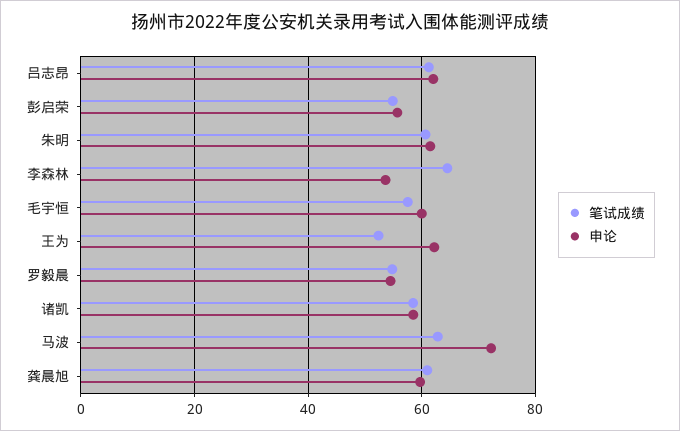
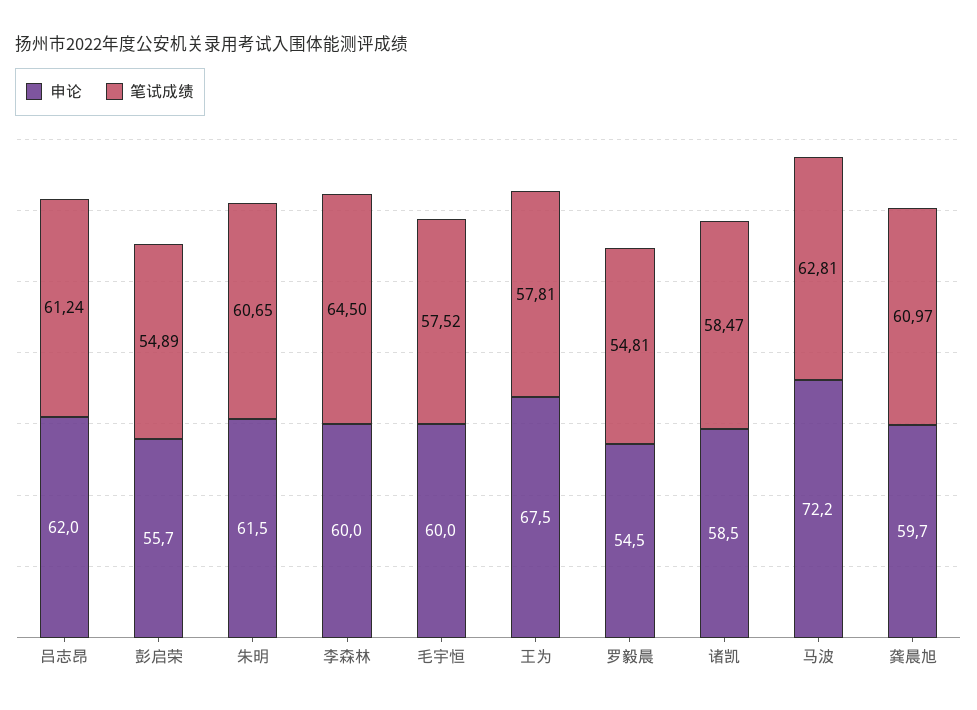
申论, 李森林: 54 -> 60
笔试成绩, 王为: 52 -> 57.81
申论, 王为: 62 -> 67.5

